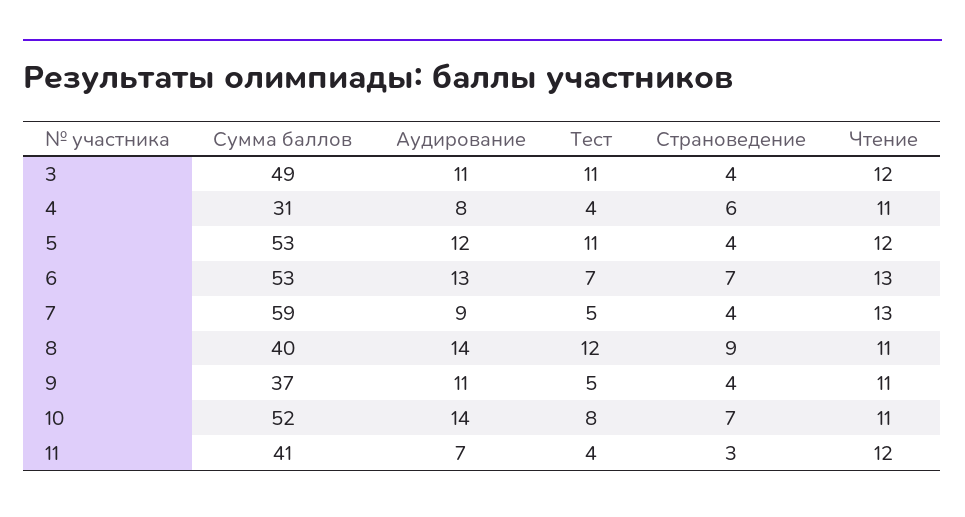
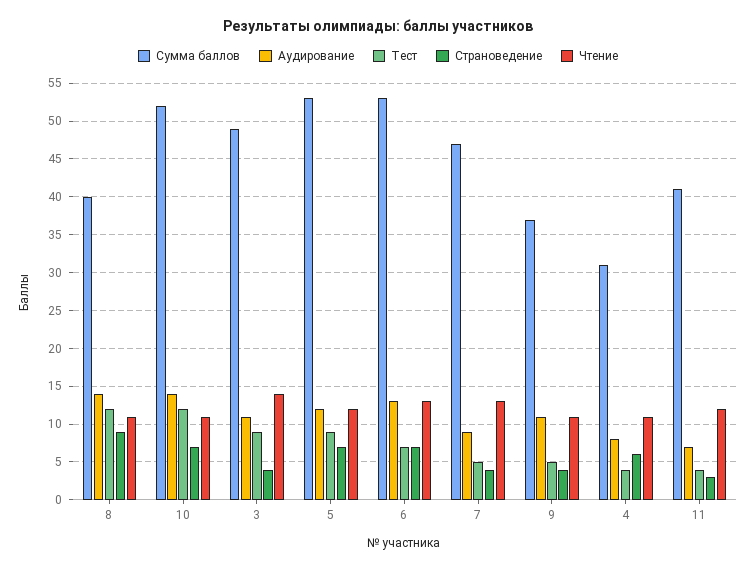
Тест, 3: 11 -> 9
Чтение, 3: 12 -> 14
Тест, 5: 11 -> 9
Страноведение, 5: 4 -> 7
Сумма баллов, 7: 59 -> 47
Тест, 10: 8 -> 12

